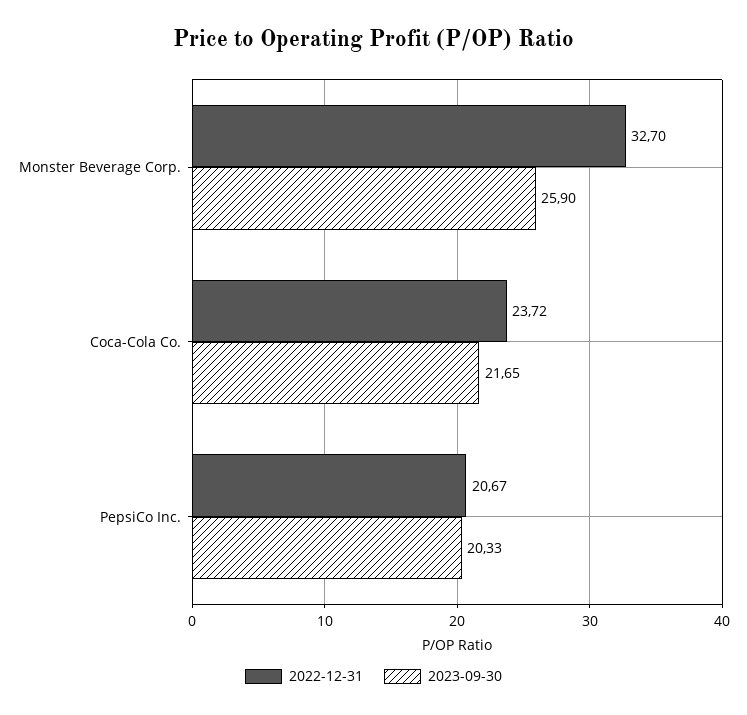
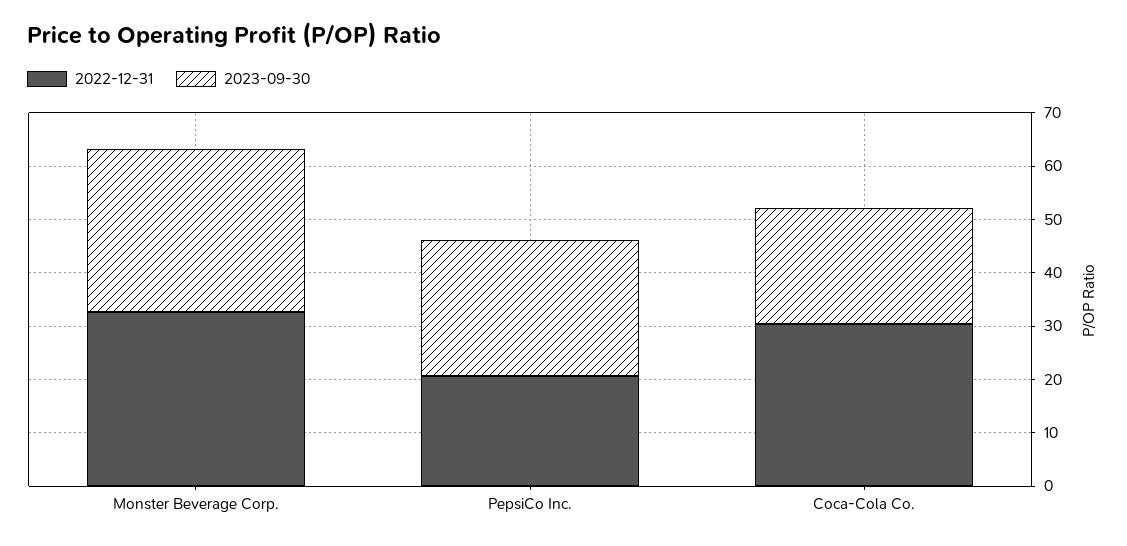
2023-09-30, Monster Beverage Corp.: 25.9 -> 30
2022-12-31, Coca-Cola Co.: 23.72 -> 30
2023-09-30, PepsiCo Inc.: 20.33 -> 26

